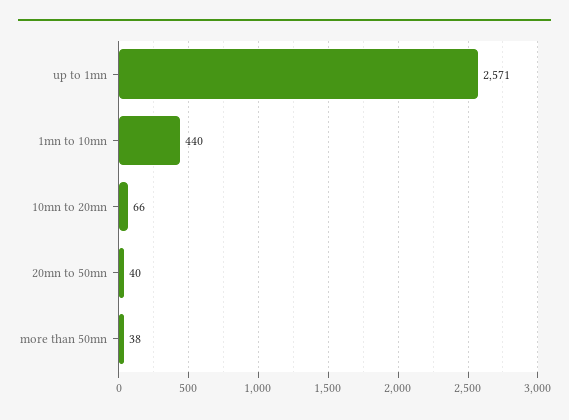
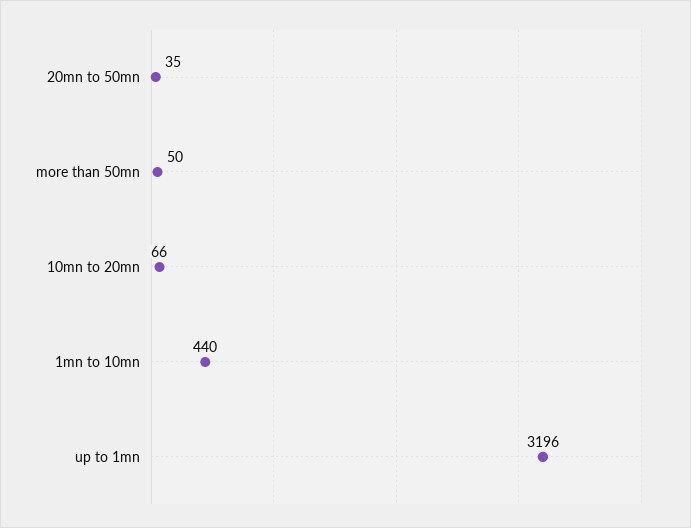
up to 1mn: 2571 -> 3196
20mn to 50mn: 40 -> 35
more than 50mn: 38 -> 50

